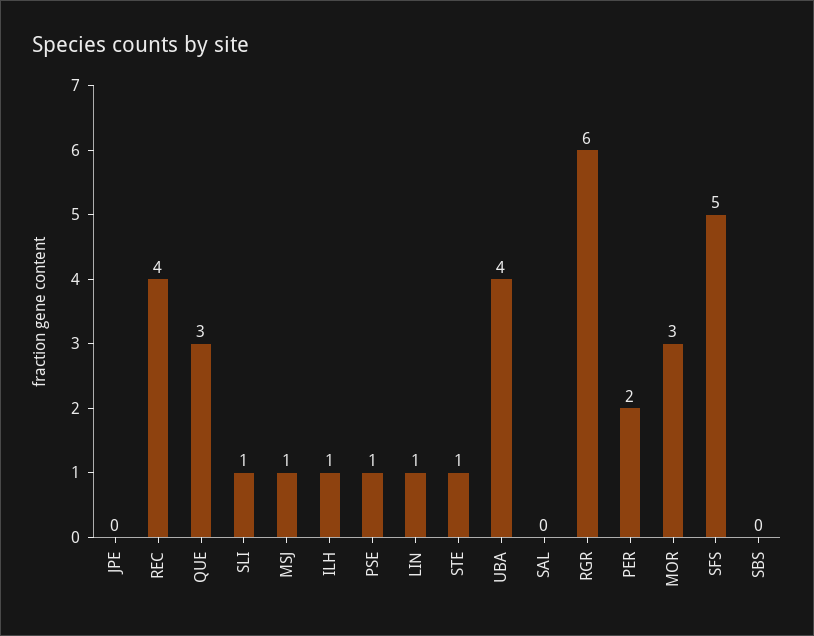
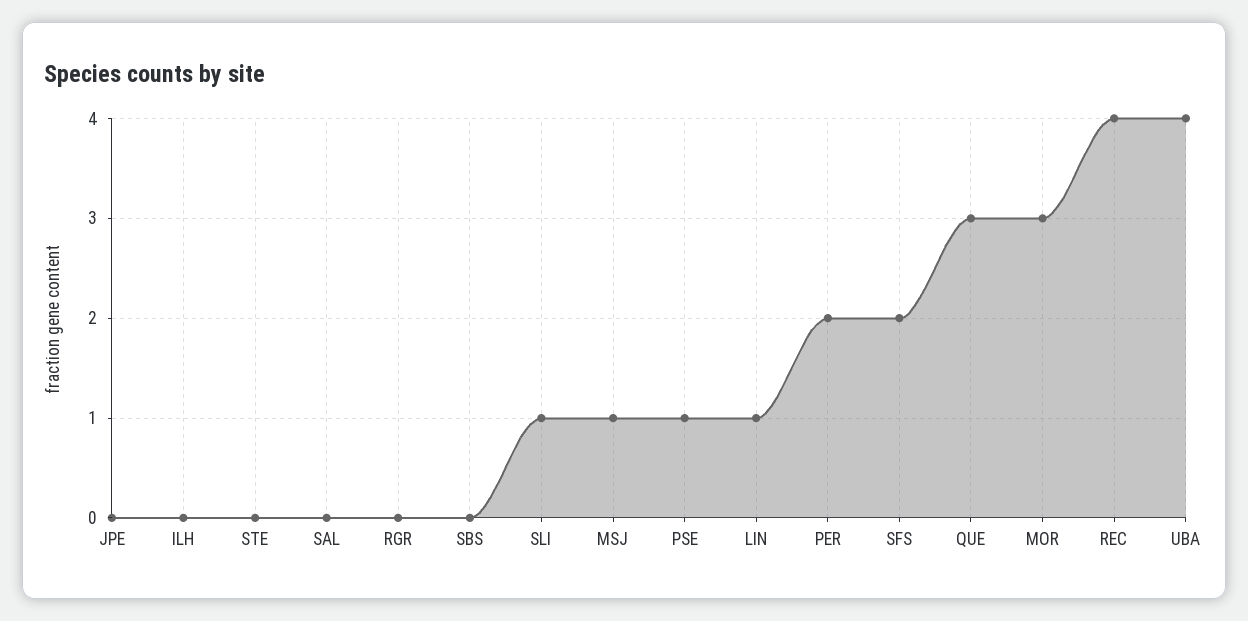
ILH: 1 -> 0
STE: 1 -> 0
RGR: 6 -> 0
SFS: 5 -> 2

